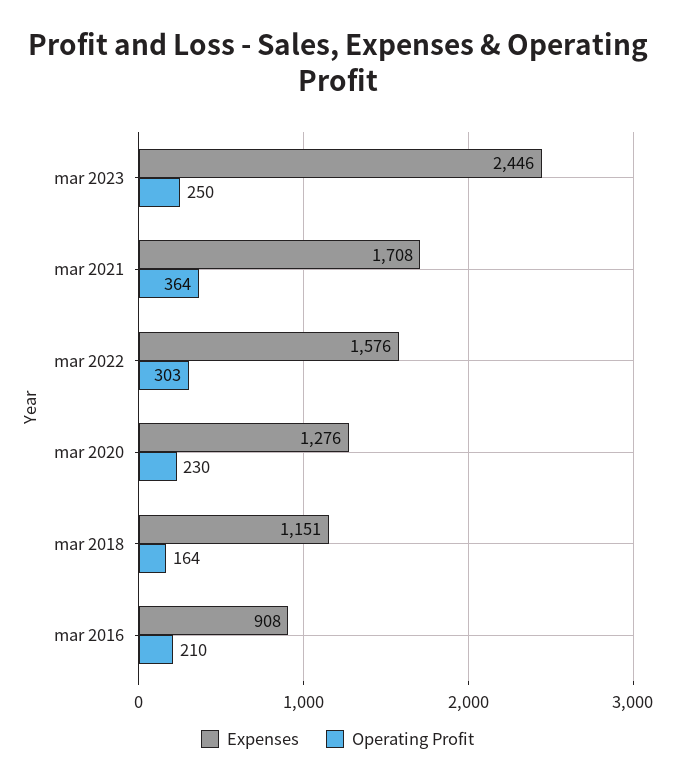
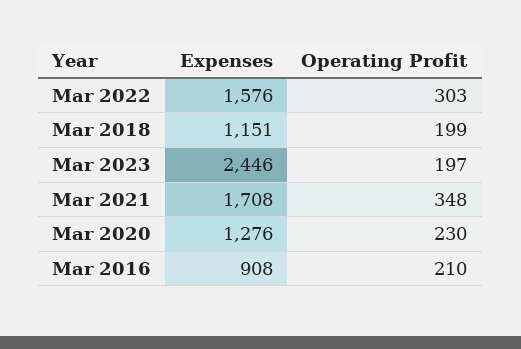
Operating Profit, mar 2023: 250 -> 197
Operating Profit, mar 2021: 364 -> 348
Operating Profit, mar 2018: 164 -> 199

